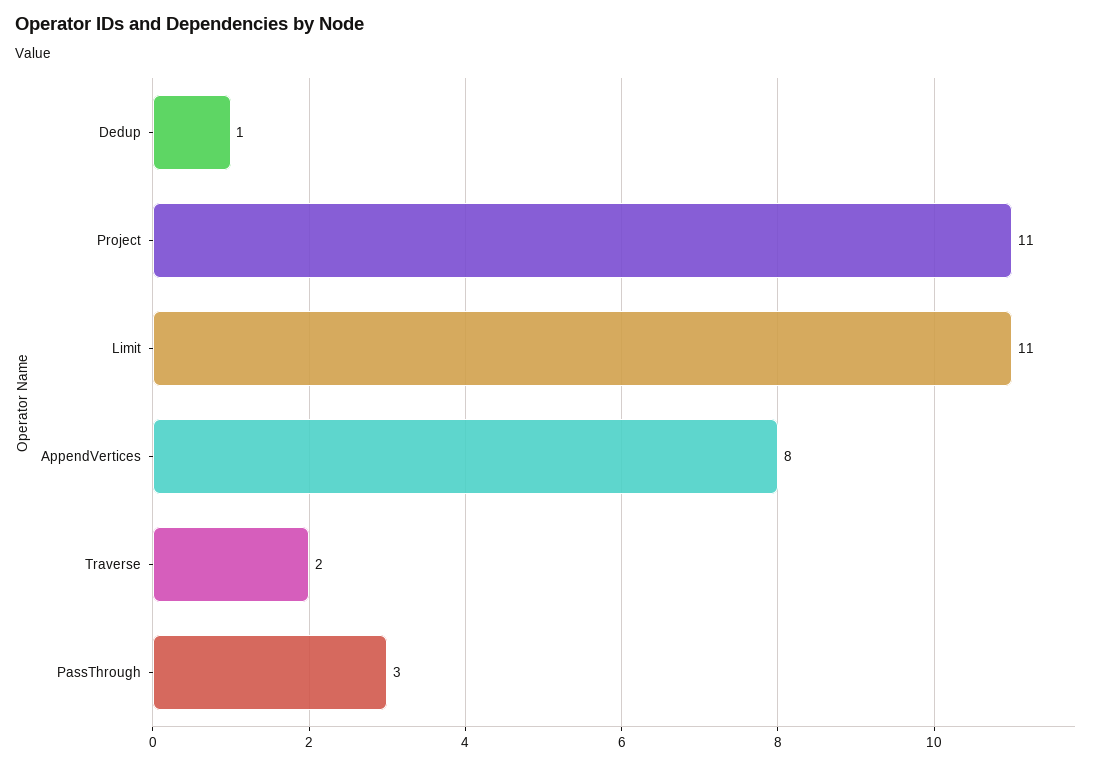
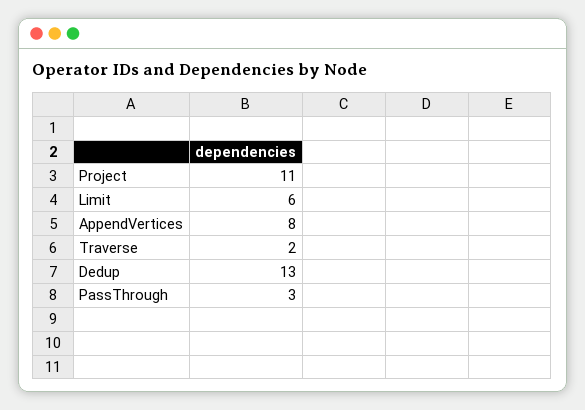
Dedup: 1 -> 13
Limit: 11 -> 6

